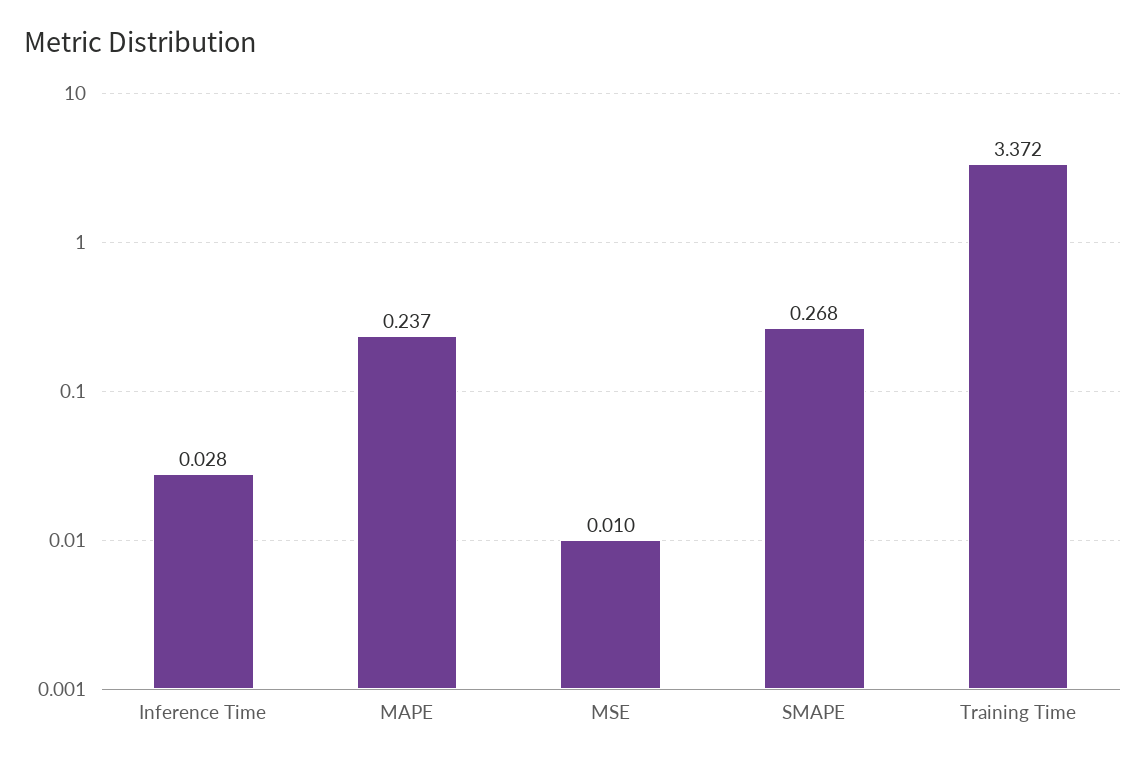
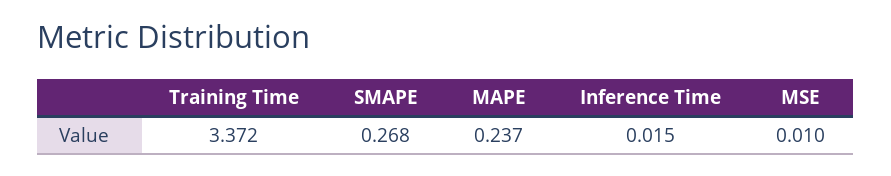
Inference Time: 0.028 -> 0.015

